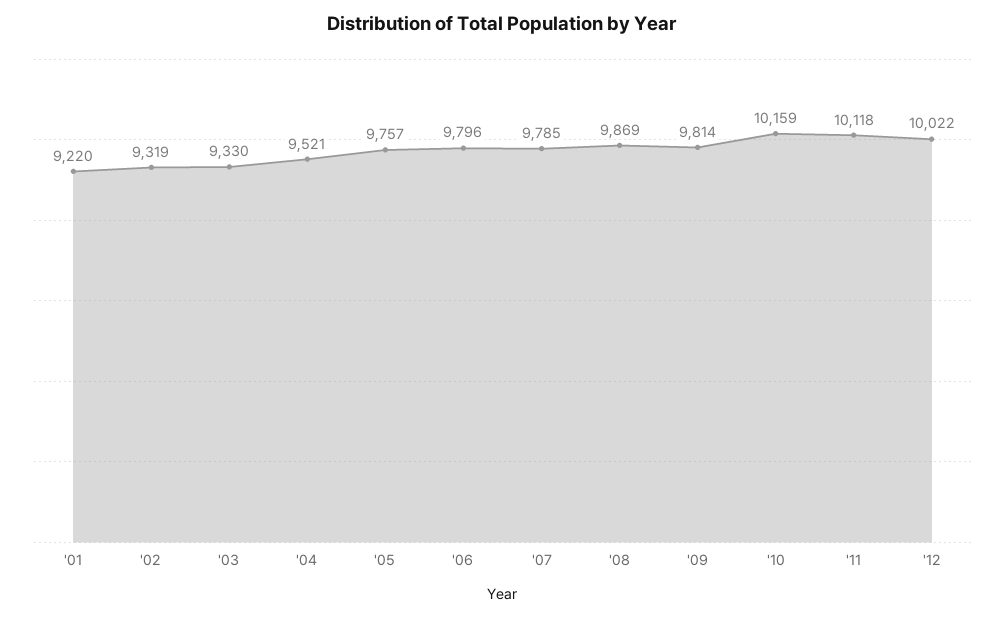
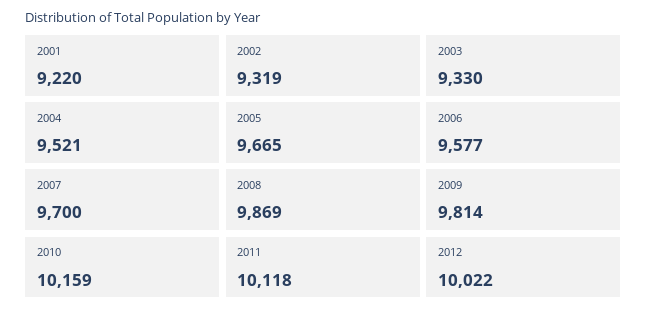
'05: 9757 -> 9665
'06: 9796 -> 9577
'07: 9785 -> 9700

